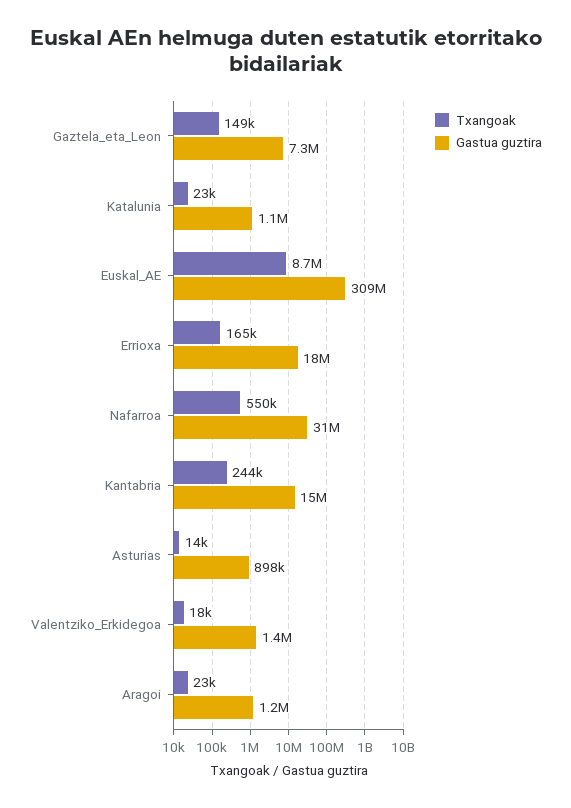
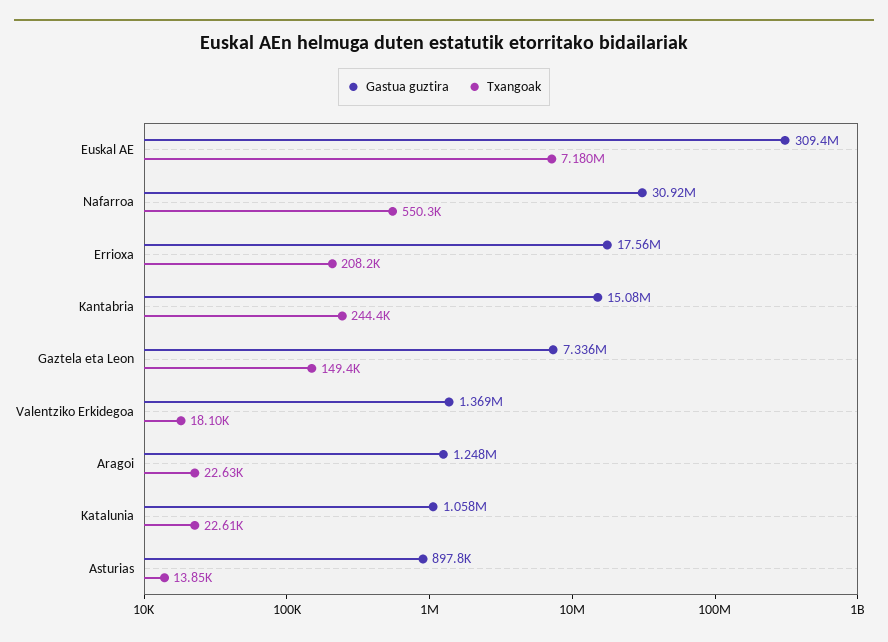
Txangoak, Euskal_AE: 8700000 -> 7180000
Txangoak, Errioxa: 165000 -> 208200

